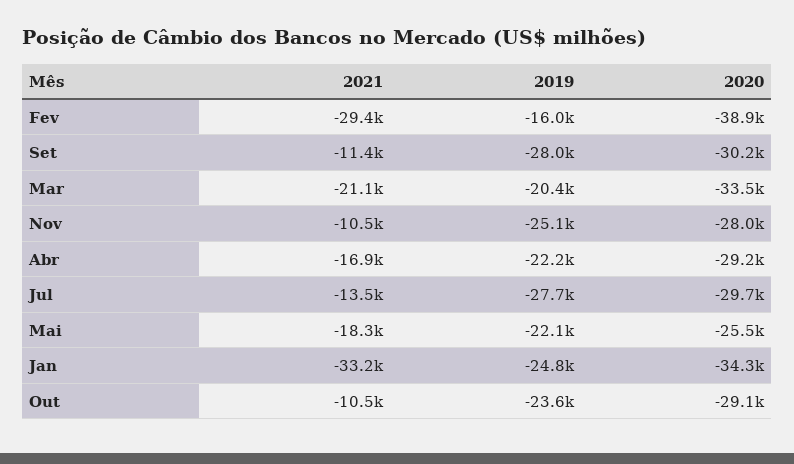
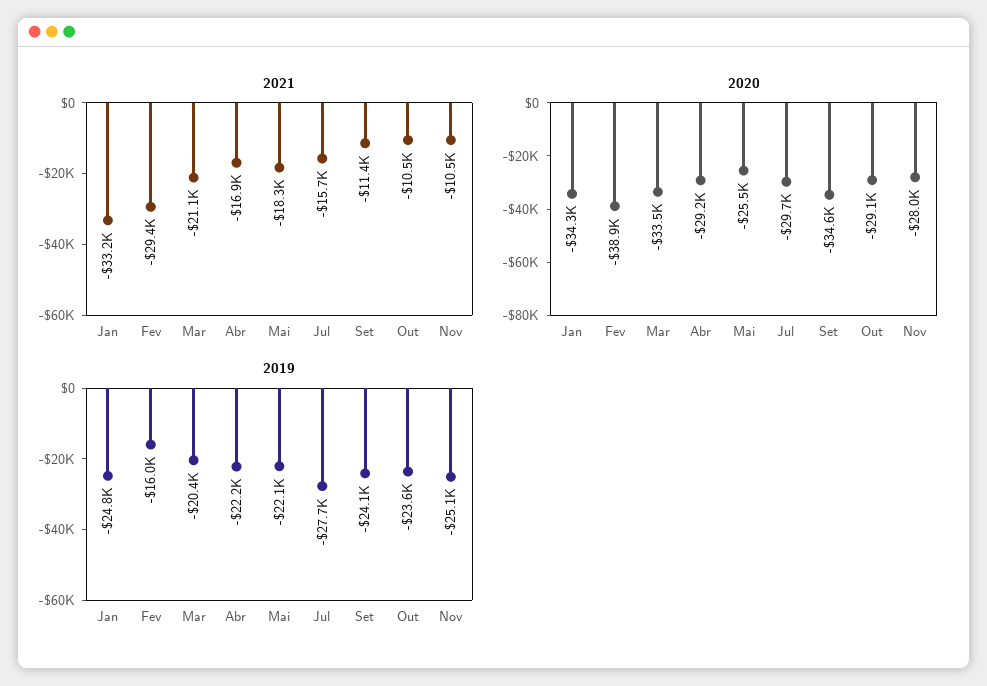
2019, Set: -28000 -> -24100
2020, Set: -30200 -> -34600
2021, Jul: -13500 -> -15700

